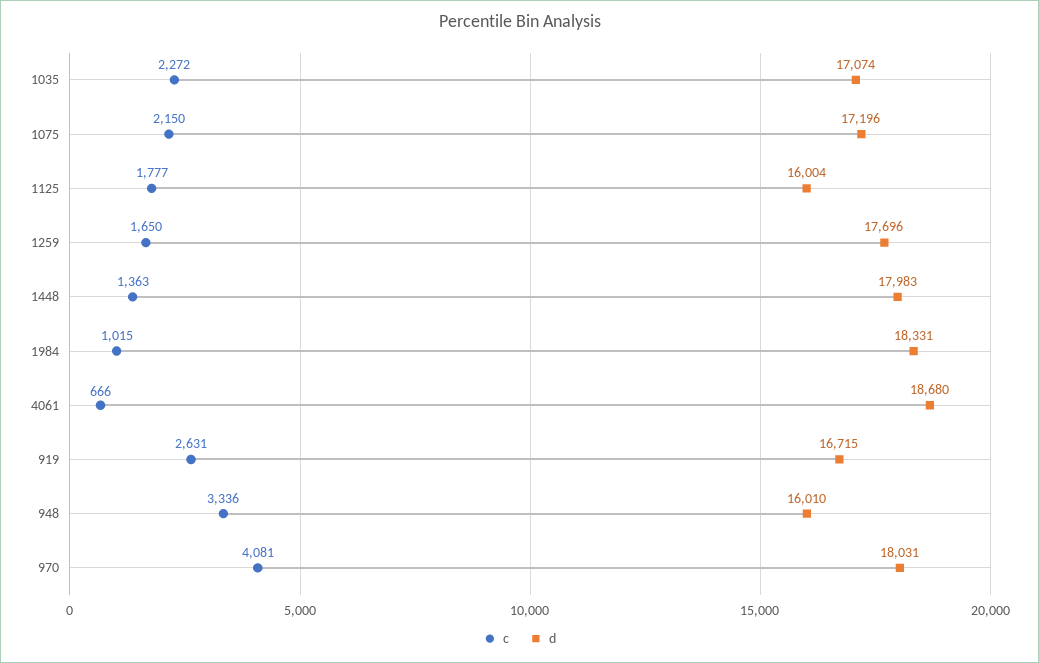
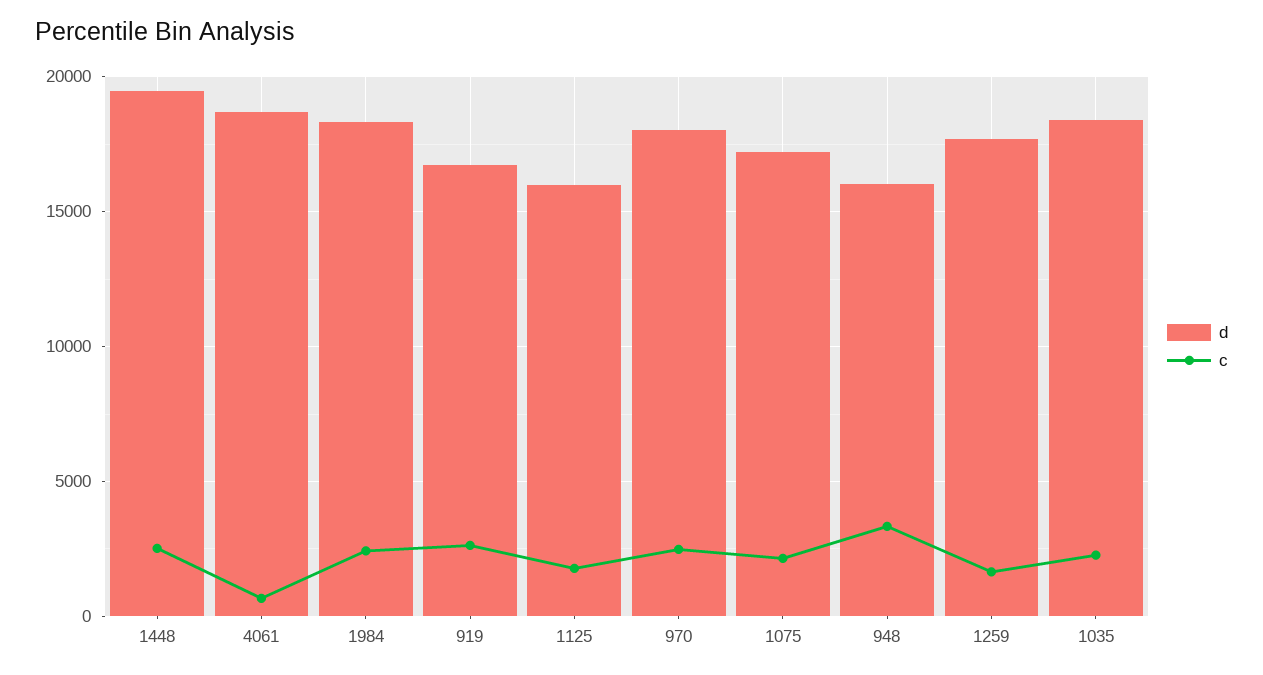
d, 1035: 17074 -> 18500
c, 1448: 1363 -> 2500
d, 1448: 17983 -> 19500
c, 1984: 1015 -> 2500
c, 970: 4081 -> 2500

